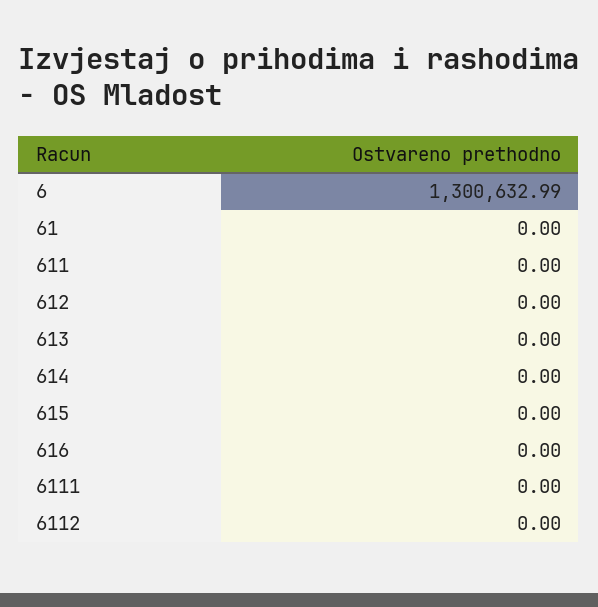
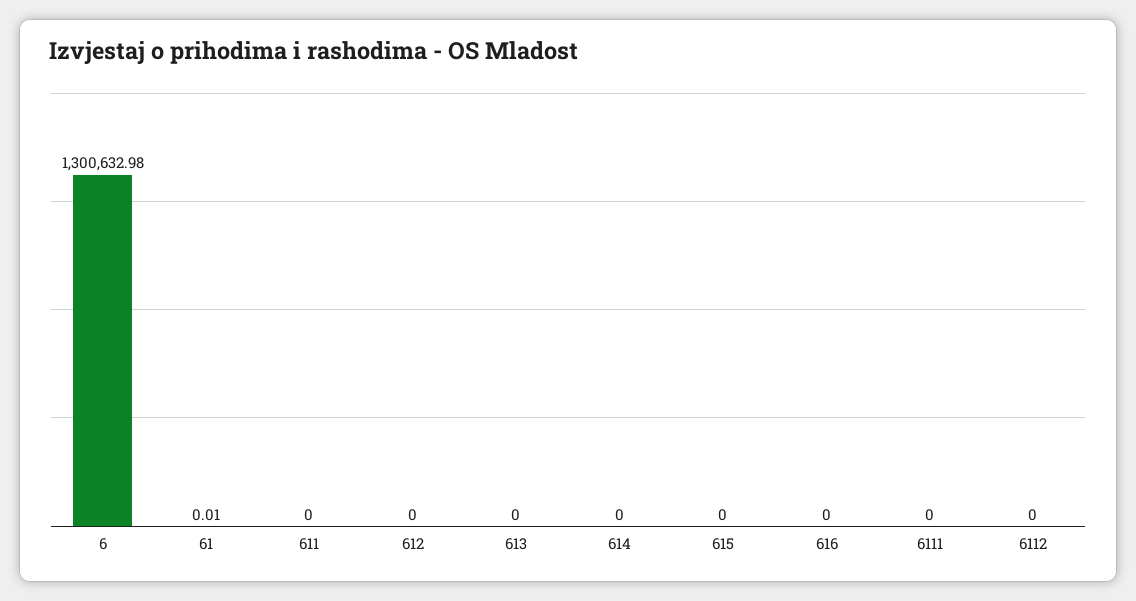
6: 1300632.99 -> 1300632.98
61: 0 -> 0.01

